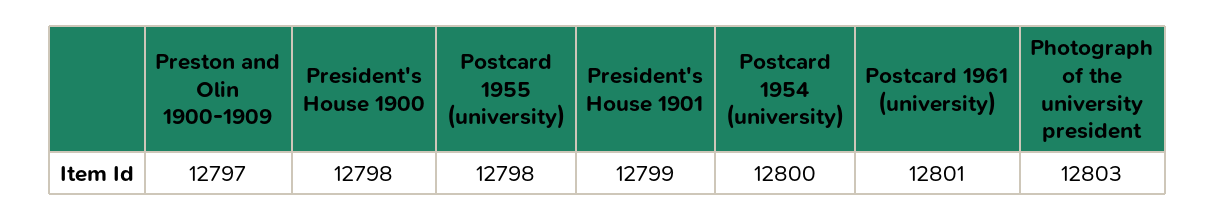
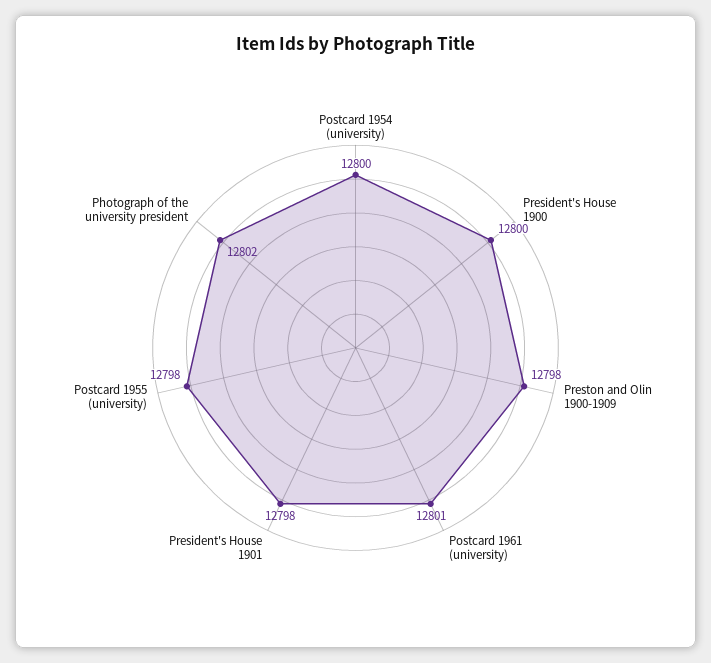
Preston and Olin 1900-1909: 12797 -> 12798
President's House 1900: 12798 -> 12800
President's House 1901: 12799 -> 12798
Photograph of the university president: 12803 -> 12802

